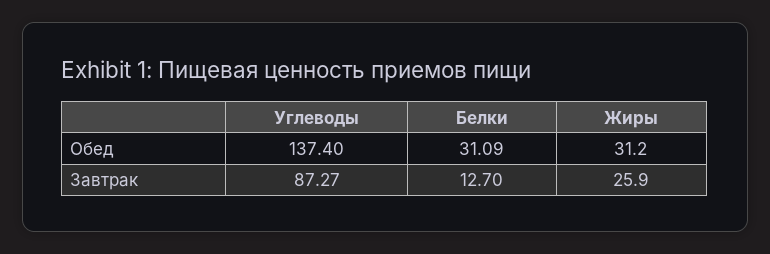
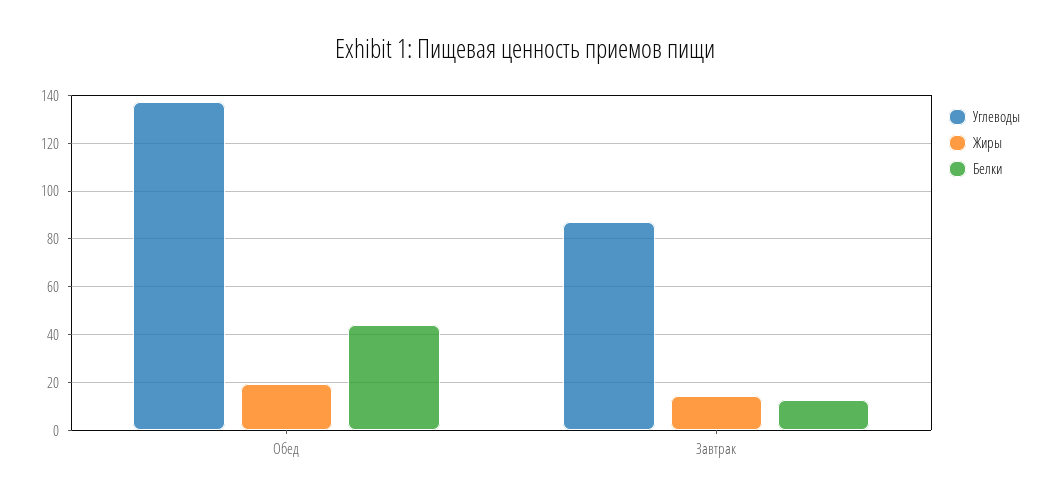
Белки, Обед: 31.09 -> 45
Жиры, Обед: 31.2 -> 20
Жиры, Завтрак: 25.9 -> 15

